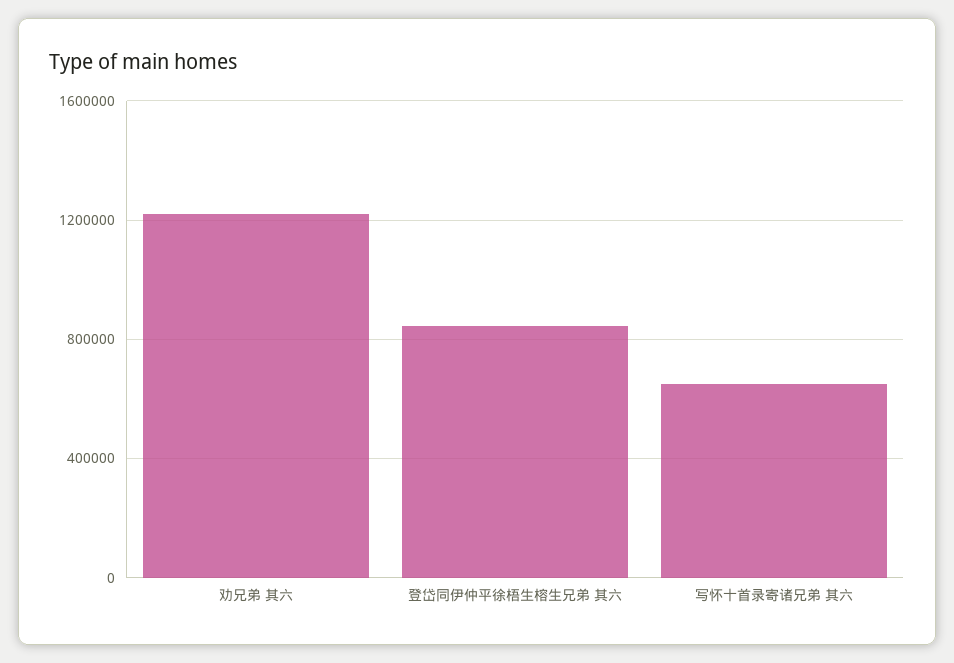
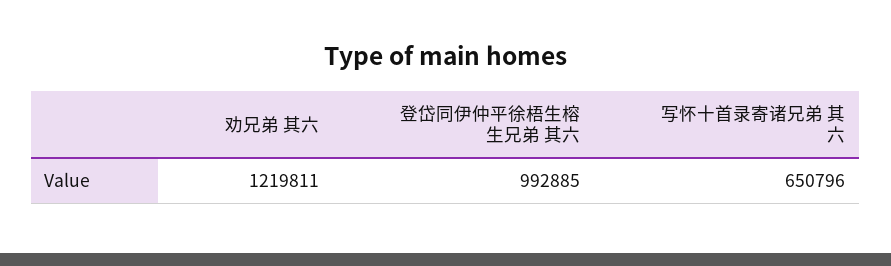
登岱同伊仲平徐梧生榕生兄弟 其六: 850000 -> 992885

